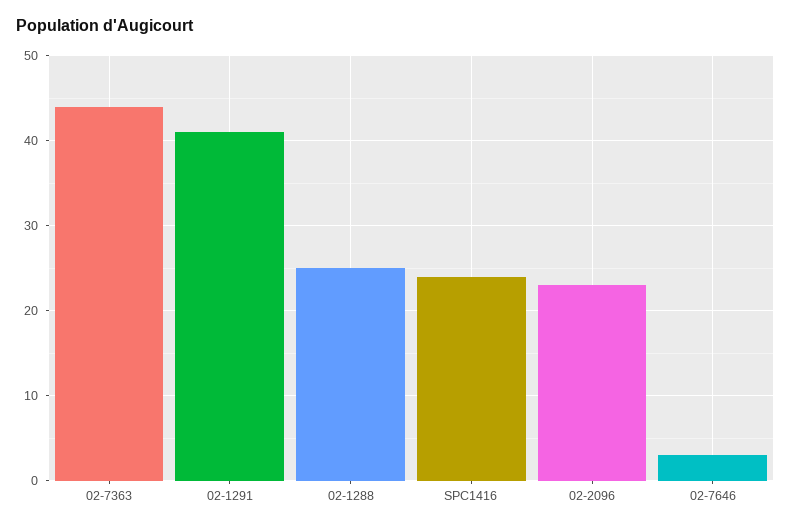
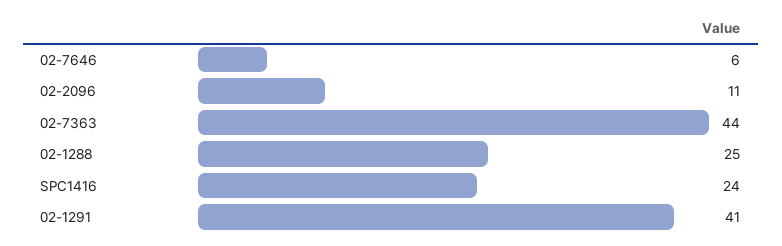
02-2096: 23 -> 11
02-7646: 3 -> 6

